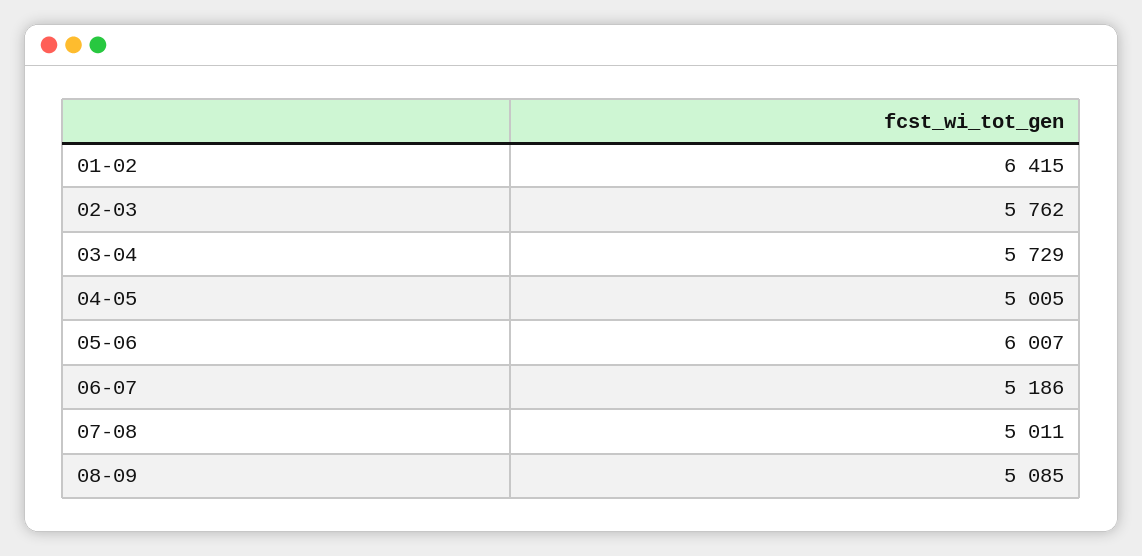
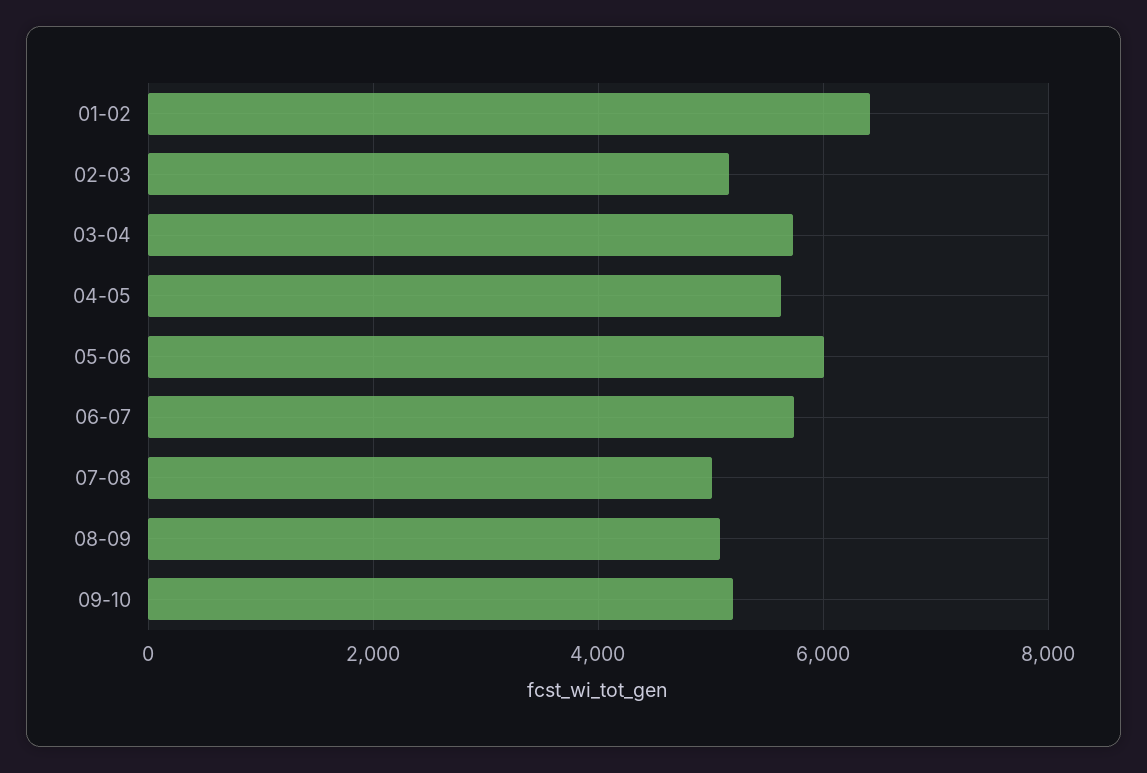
02-03: 5762 -> 5200
04-05: 5005 -> 5600
06-07: 5186 -> 5800
09-10: none -> 5200

